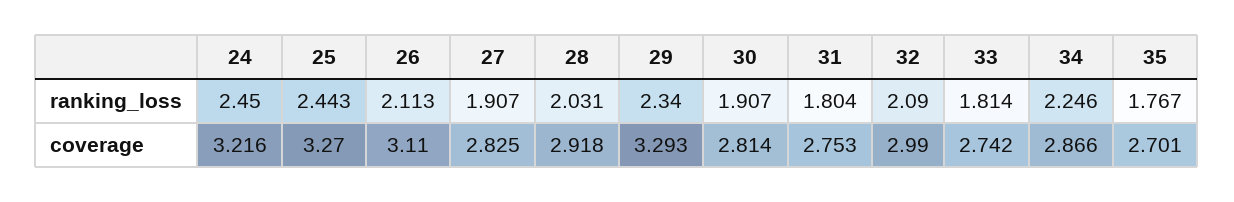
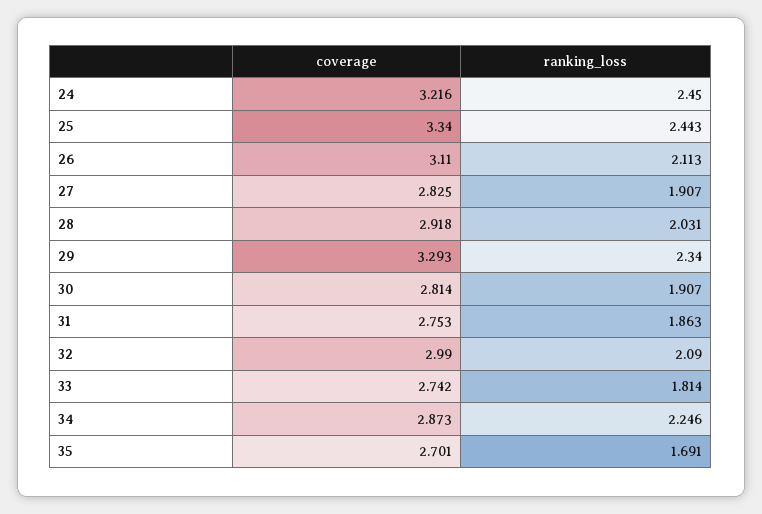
31, ranking_loss: 1.804 -> 1.863
35, ranking_loss: 1.767 -> 1.691
25, coverage: 3.27 -> 3.34
34, coverage: 2.866 -> 2.873

